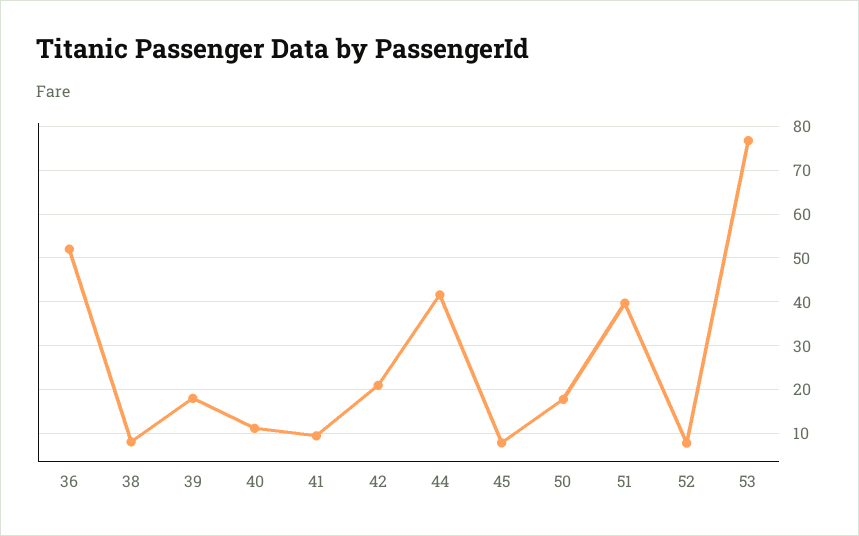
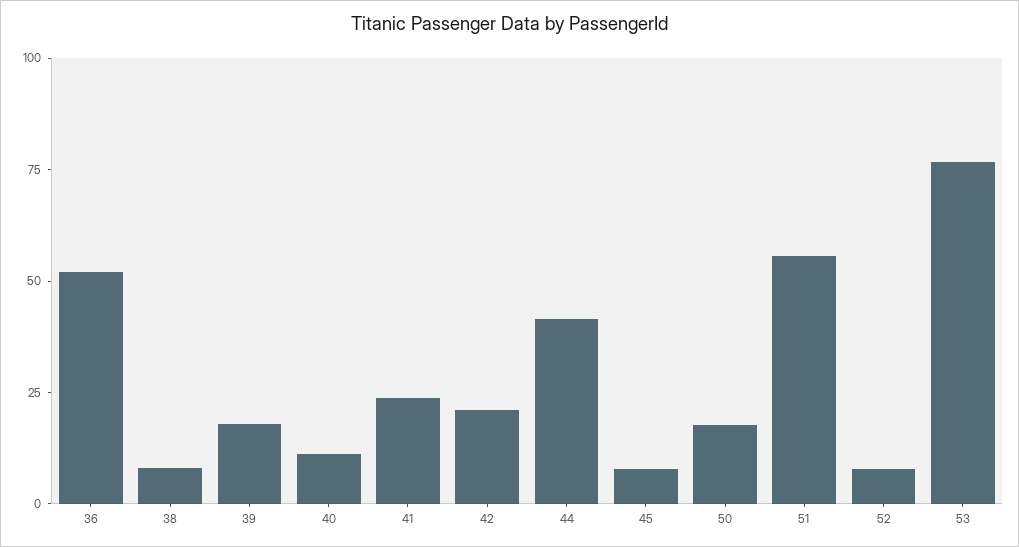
41: 10 -> 25
51: 40 -> 55

